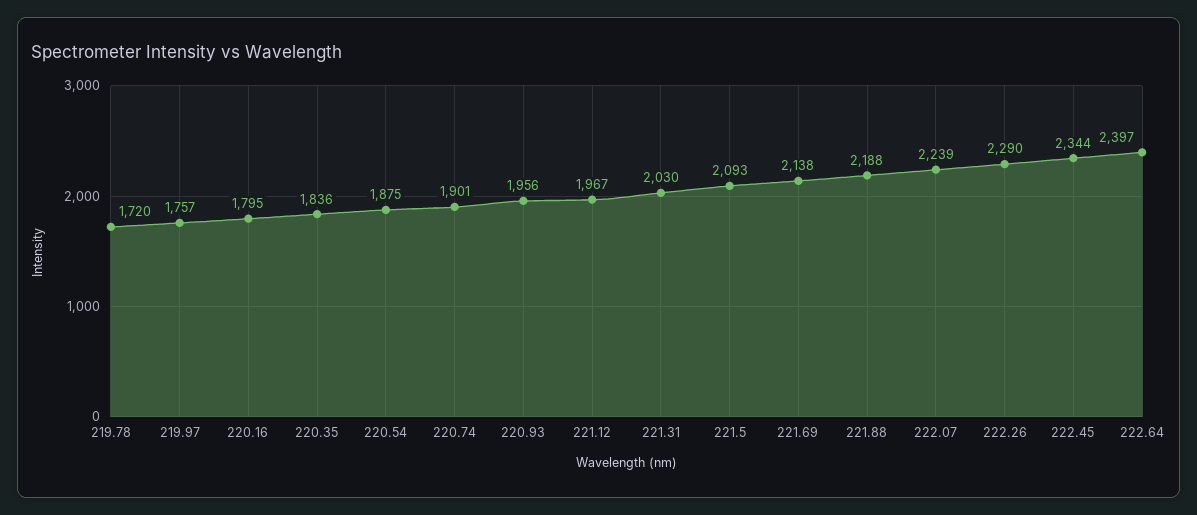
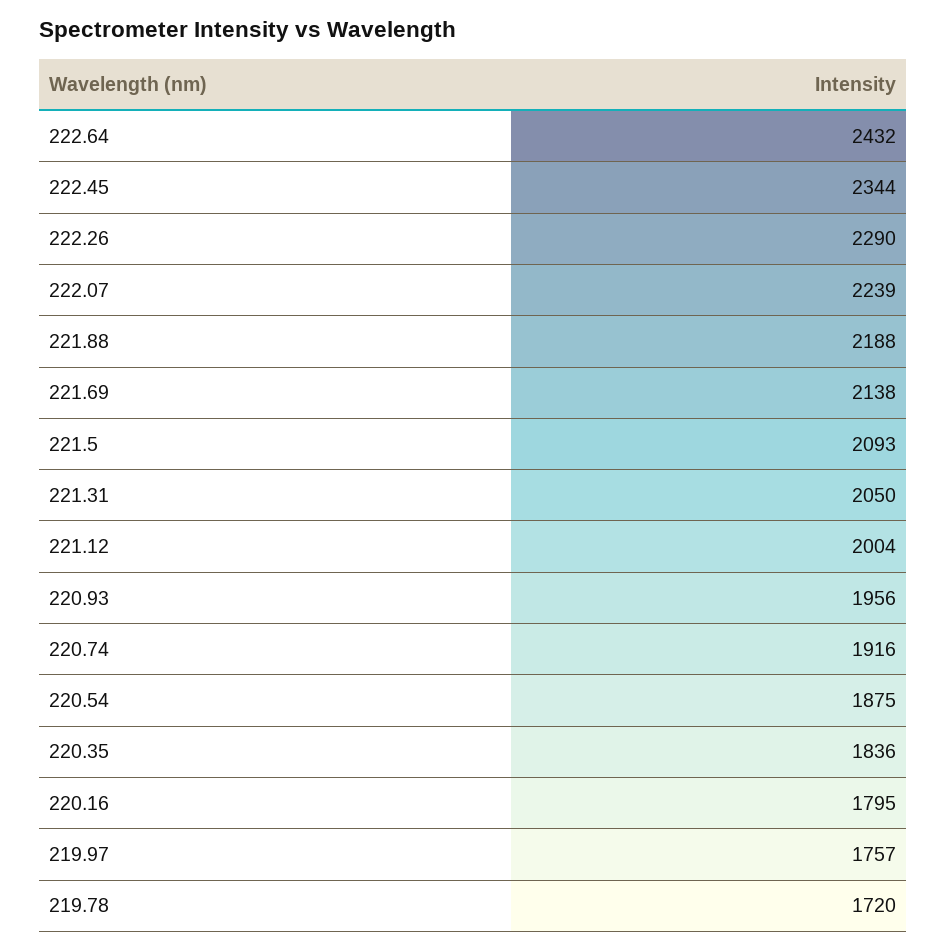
220.74: 1901 -> 1916
221.12: 1967 -> 2004
221.31: 2030 -> 2050
222.64: 2397 -> 2432

